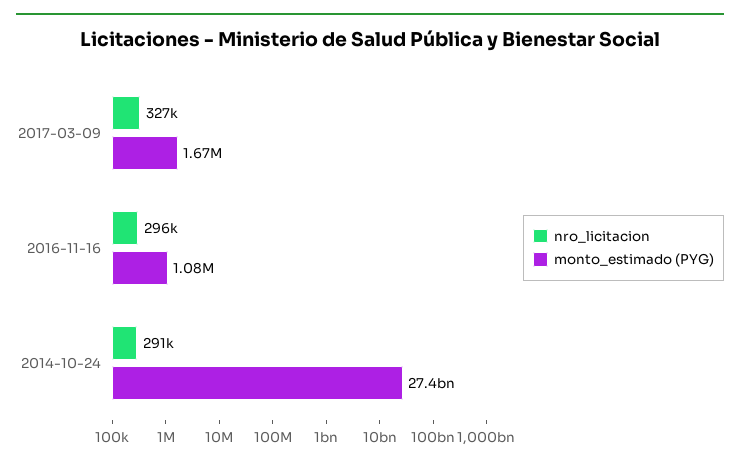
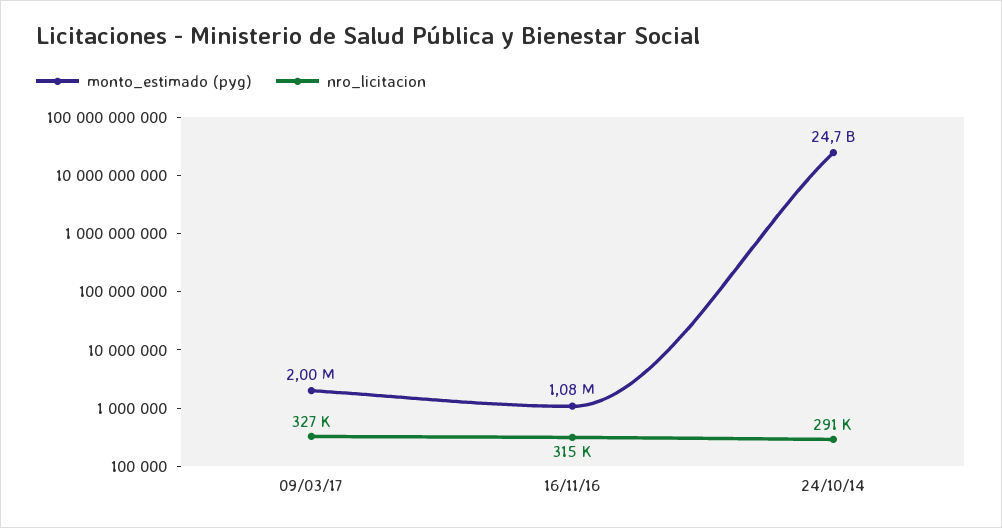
monto_estimado (PYG), 2017-03-09: 1670000 -> 2000000
nro_licitacion, 2016-11-16: 296000 -> 315000
monto_estimado (PYG), 2014-10-24: 27400000000 -> 24700000000

